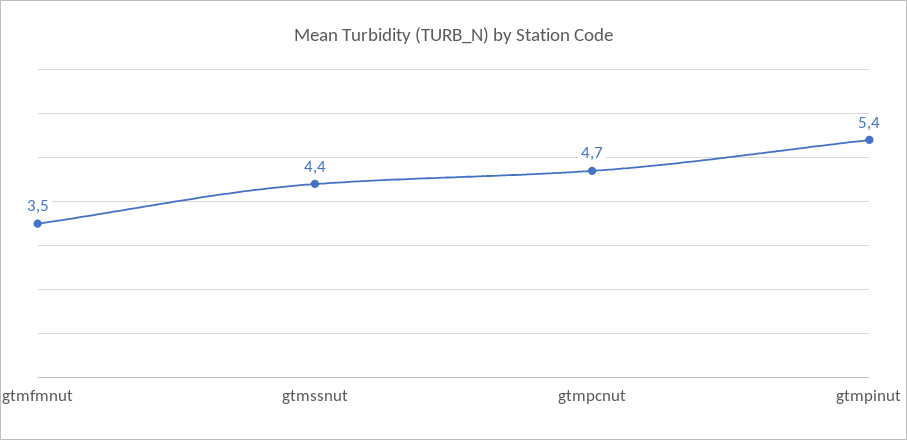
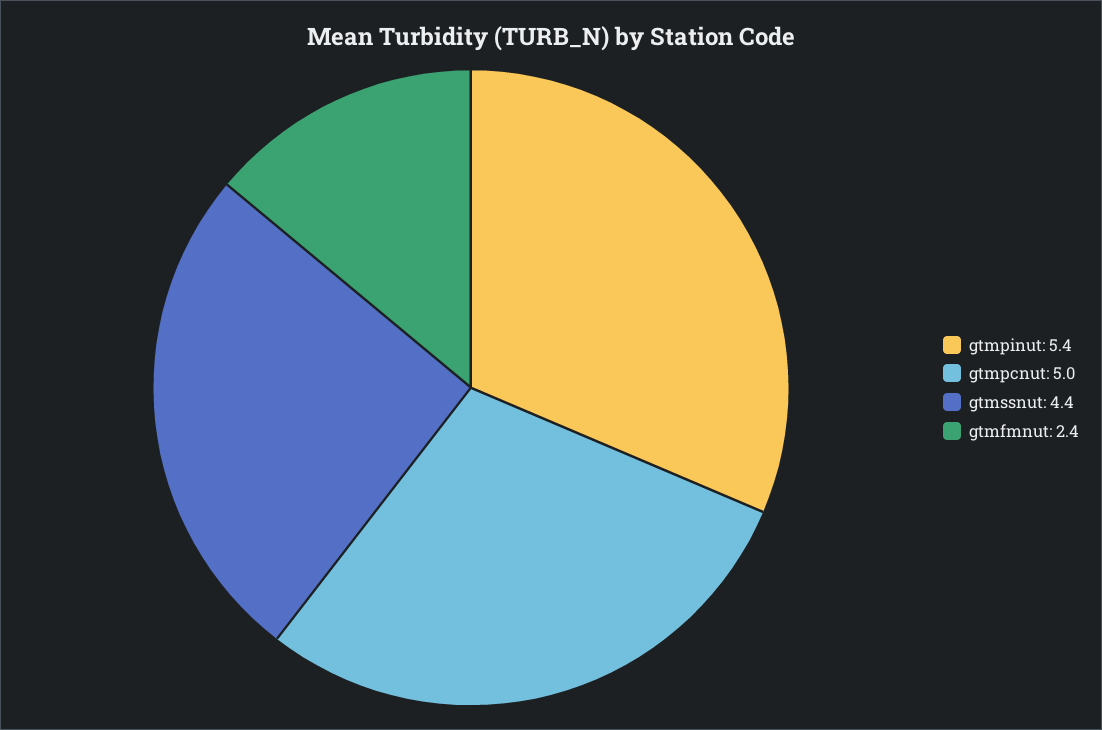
gtmfmnut: 3.5 -> 2.4
gtmpcnut: 4.7 -> 5

